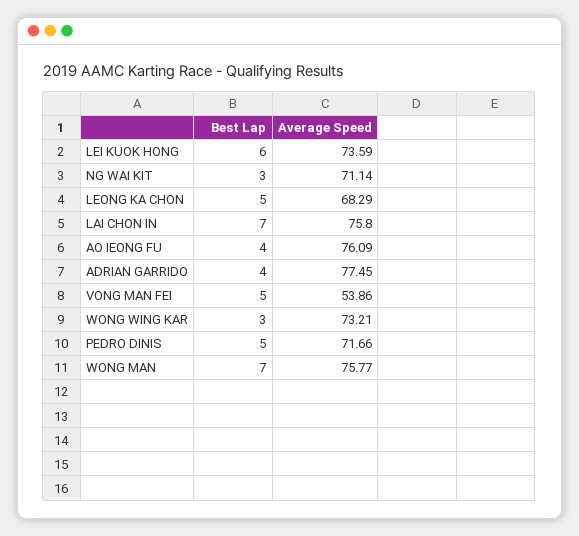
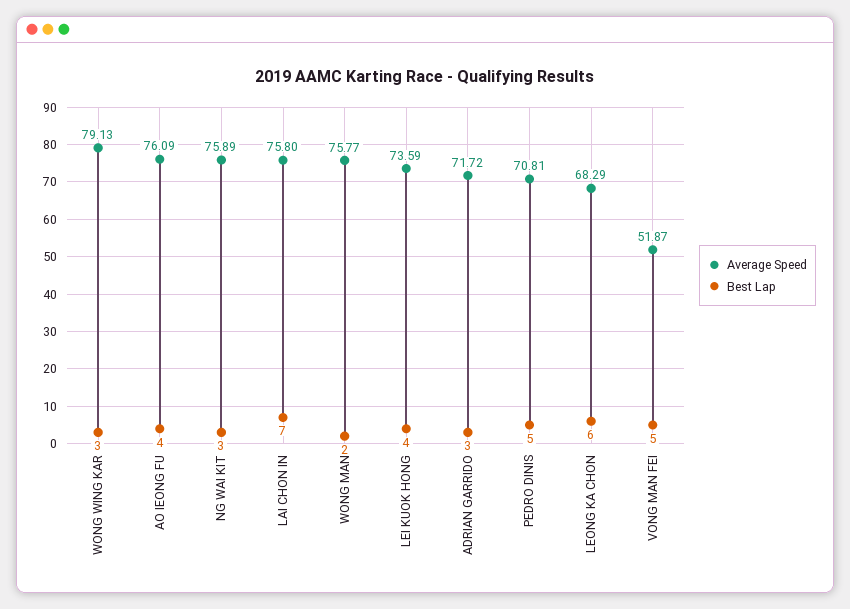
Best Lap, LEI KUOK HONG: 6 -> 4
Average Speed, NG WAI KIT: 71.14 -> 75.89
Best Lap, LEONG KA CHON: 5 -> 6
Best Lap, ADRIAN GARRIDO: 4 -> 3
Average Speed, ADRIAN GARRIDO: 77.45 -> 71.72
Average Speed, VONG MAN FEI: 53.86 -> 51.87
Average Speed, WONG WING KAR: 73.21 -> 79.13
Average Speed, PEDRO DINIS: 71.66 -> 70.81
Best Lap, WONG MAN: 7 -> 2

